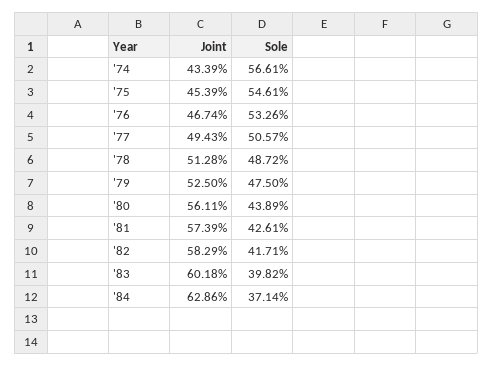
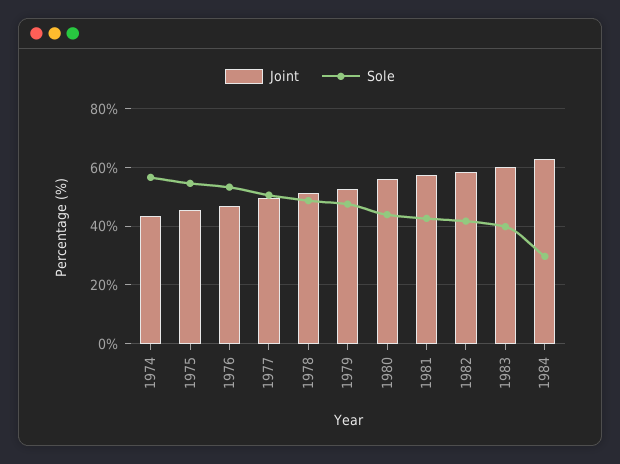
Sole, '84: 37.14 -> 30

